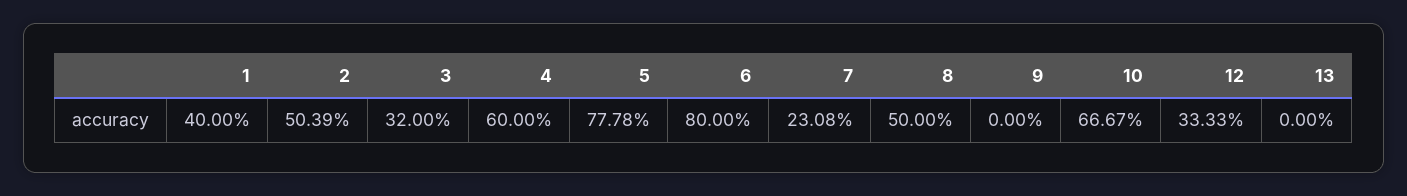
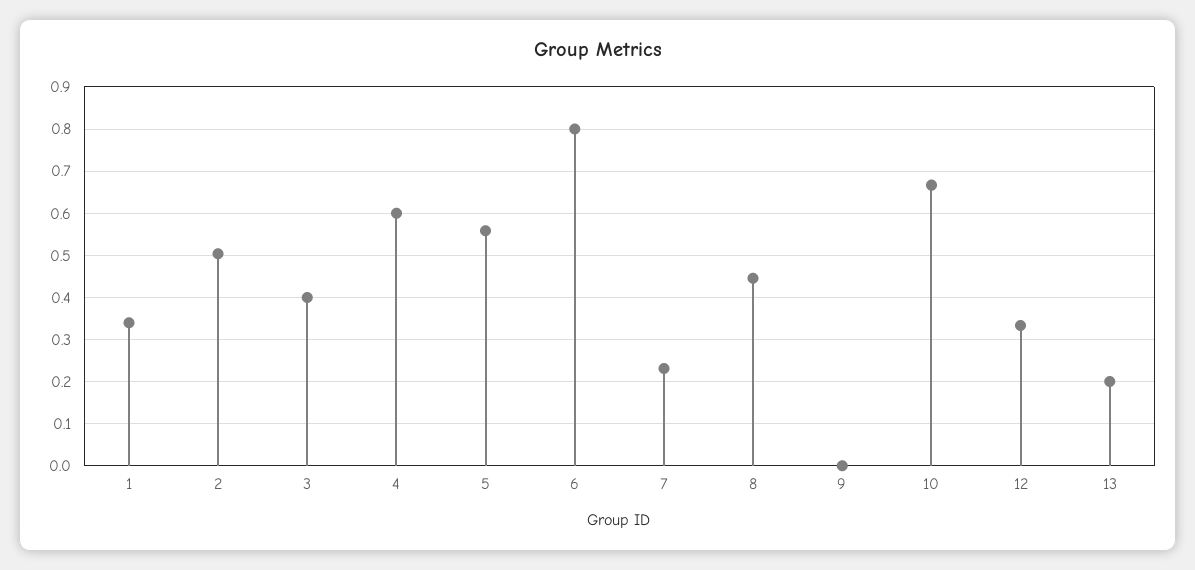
1: 0.4 -> 0.34
3: 0.32 -> 0.4
5: 0.7778 -> 0.56
8: 0.5 -> 0.44
13: 0 -> 0.2

